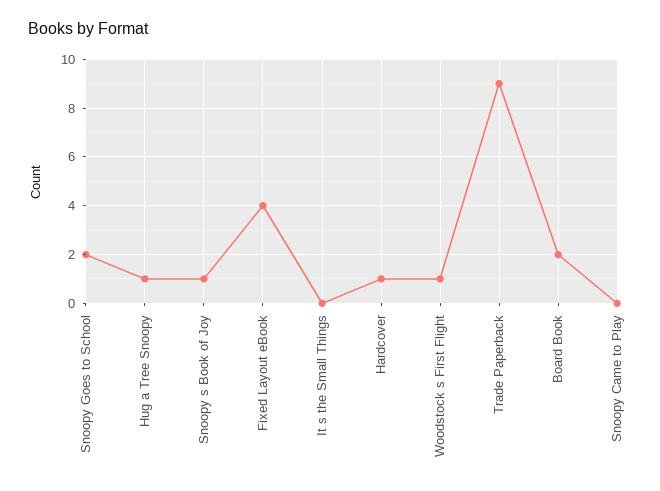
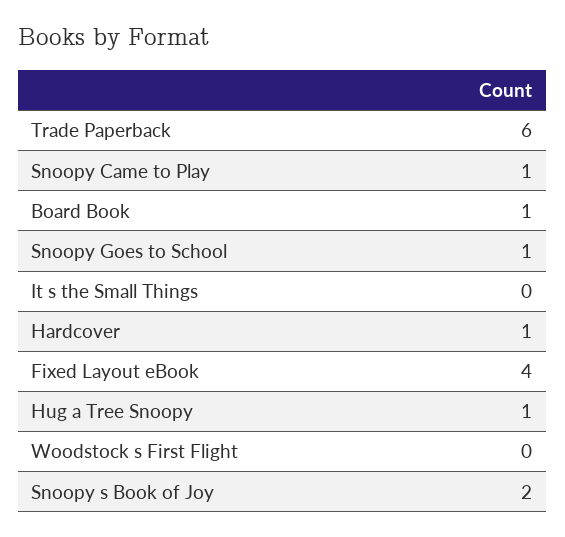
Snoopy Goes to School: 2 -> 1
Snoopy s Book of Joy: 1 -> 2
Woodstock s First Flight: 1 -> 0
Trade Paperback: 9 -> 6
Board Book: 2 -> 1
Snoopy Came to Play: 0 -> 1

